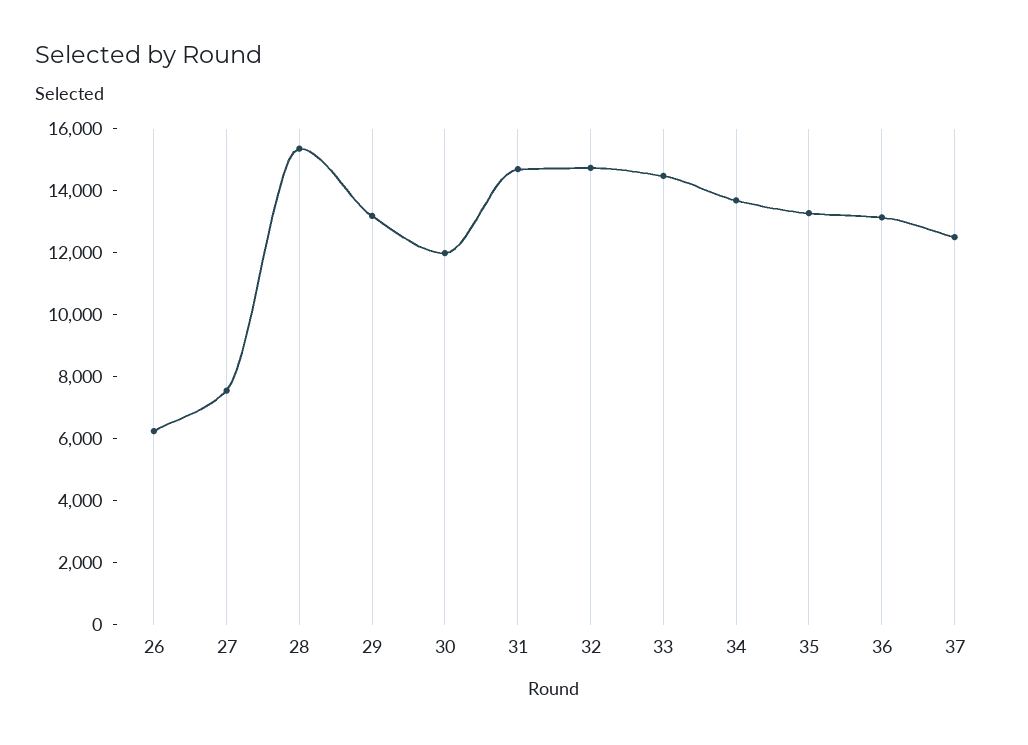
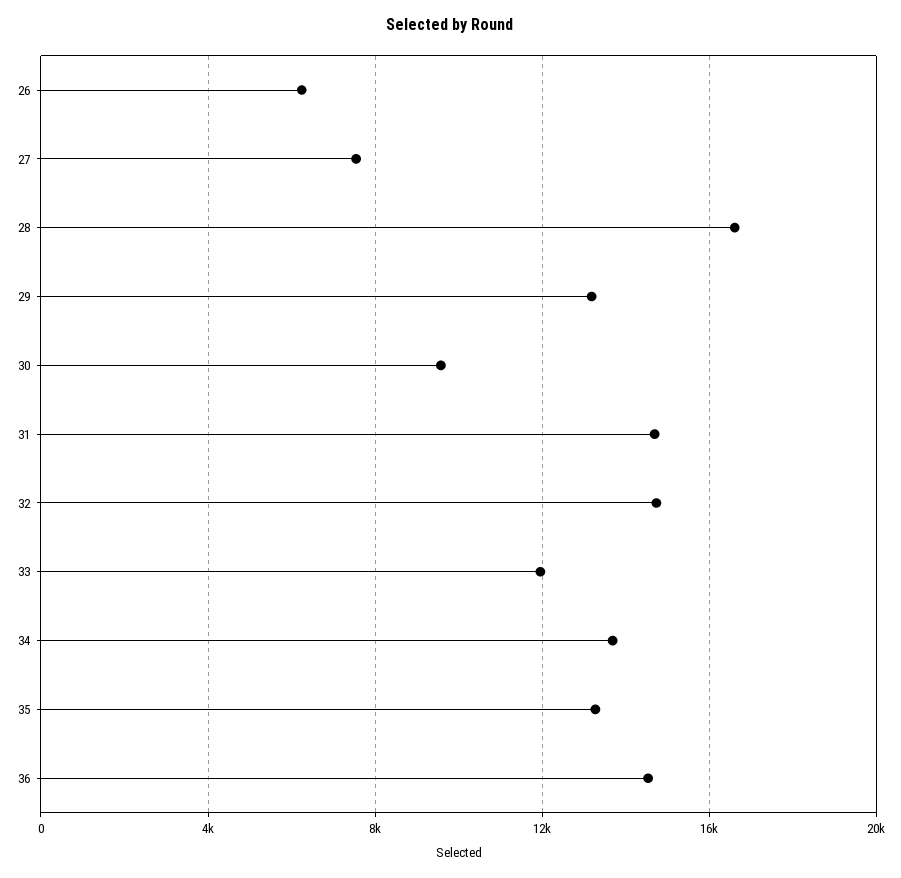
28: 15500 -> 16500
30: 12000 -> 9500
33: 14500 -> 12000
36: 13000 -> 14500
37: 12500 -> none

